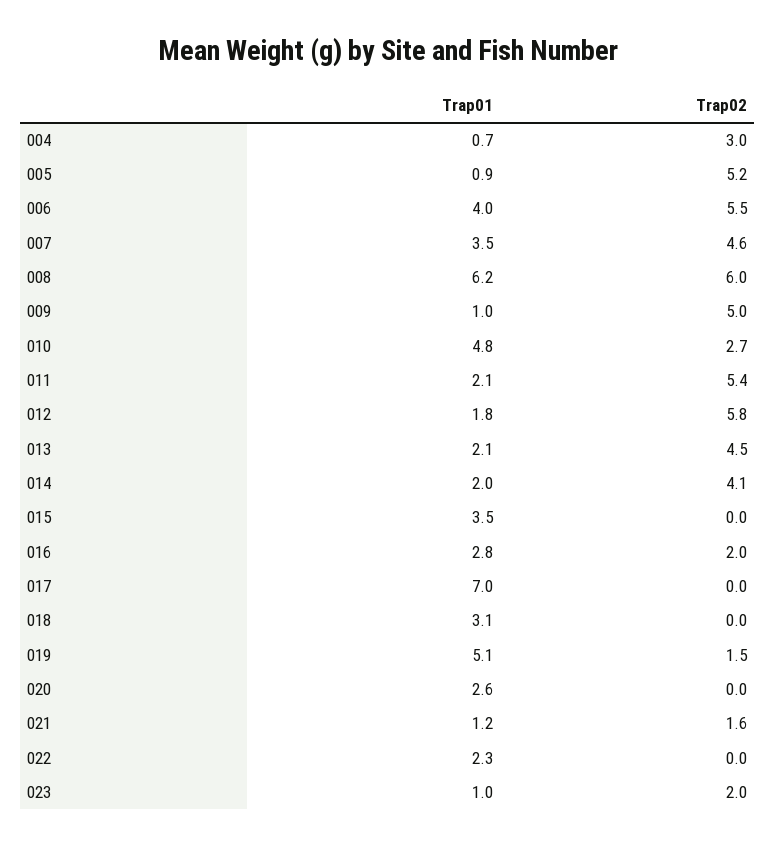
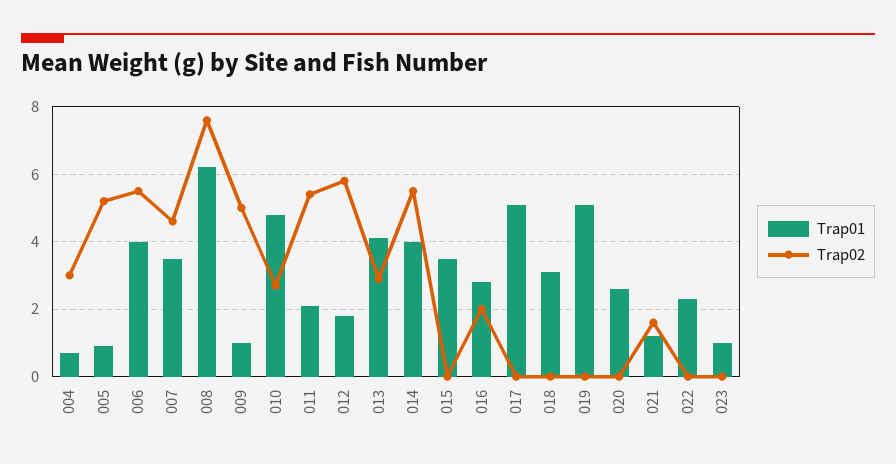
Trap02, 008: 6 -> 7.5
Trap01, 013: 2.1 -> 4
Trap02, 013: 4.5 -> 3
Trap01, 014: 2 -> 4
Trap02, 014: 4.1 -> 5.5
Trap01, 017: 7 -> 5
Trap02, 019: 1.5 -> 0
Trap02, 023: 2 -> 0

